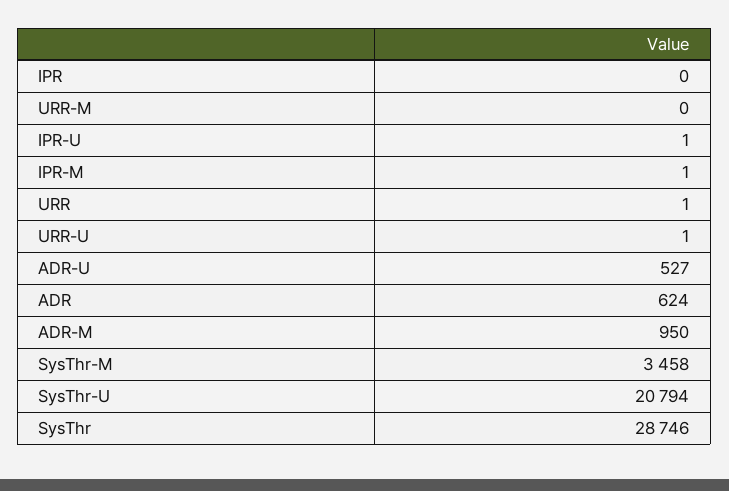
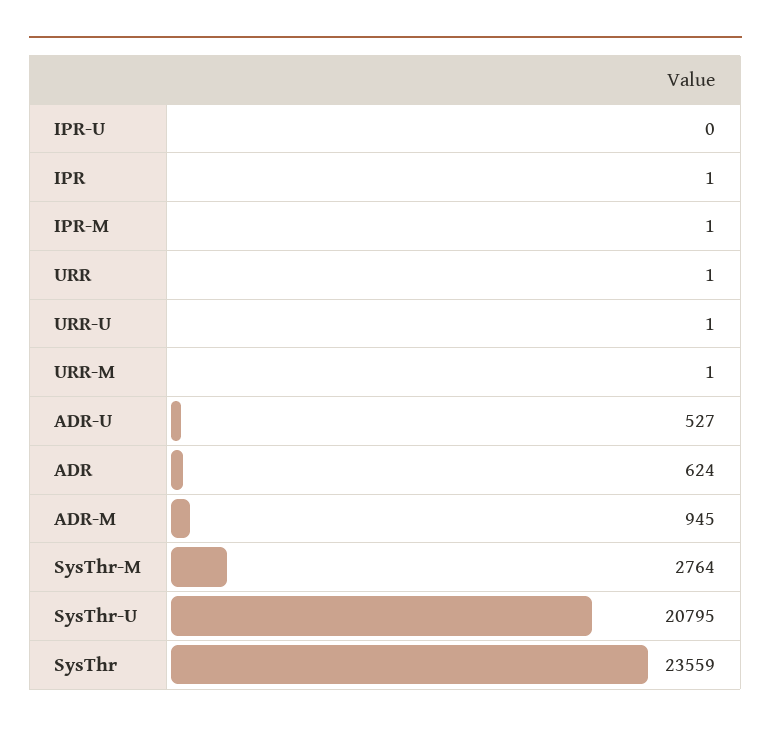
IPR: 0 -> 1
URR-M: 0 -> 1
IPR-U: 1 -> 0
ADR-M: 950 -> 945
SysThr-M: 3458 -> 2764
SysThr-U: 20794 -> 20795
SysThr: 28746 -> 23559

